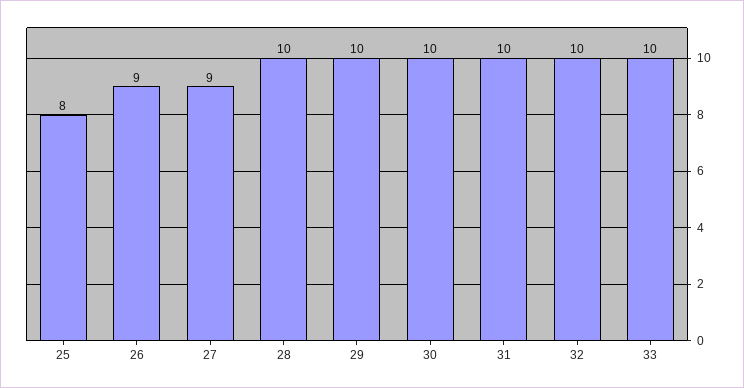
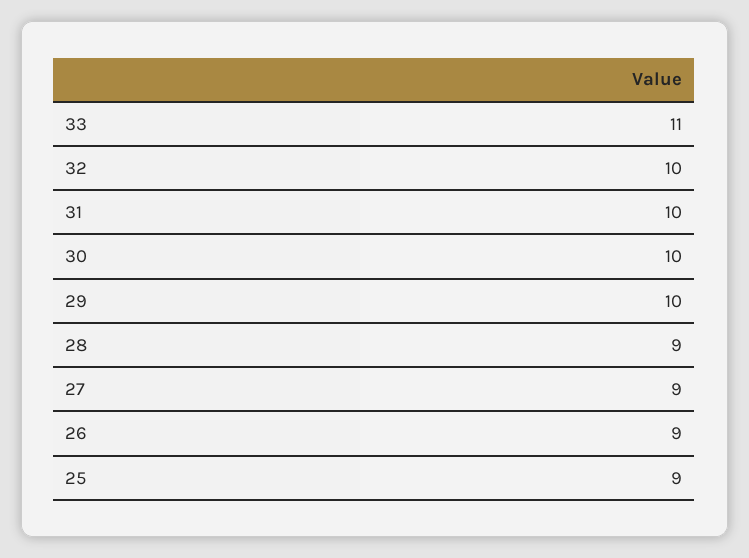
25: 8 -> 9
28: 10 -> 9
33: 10 -> 11

